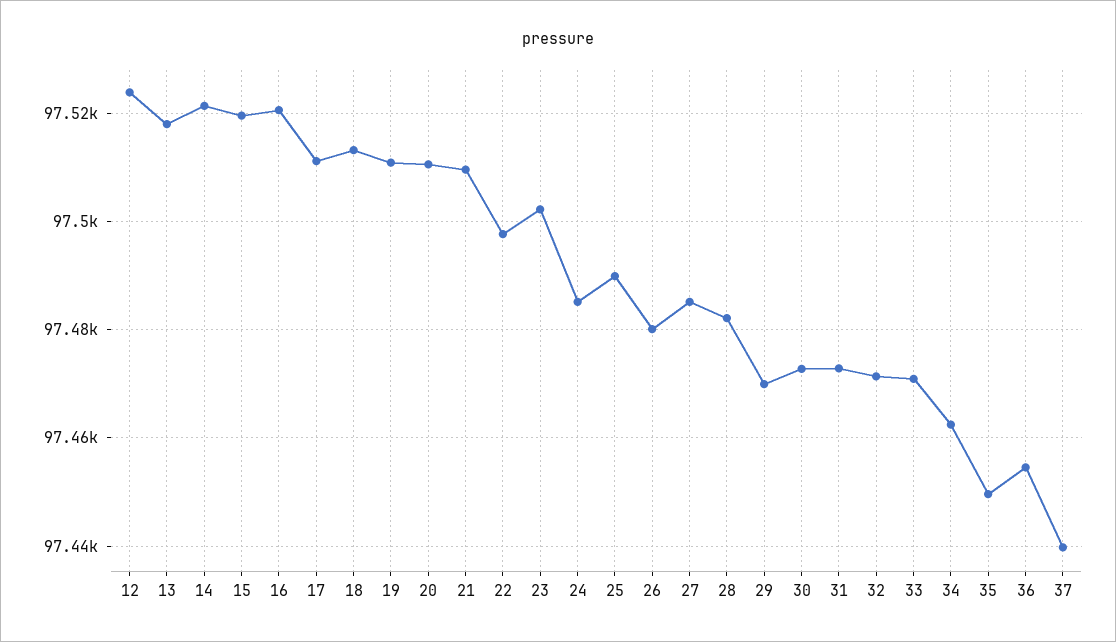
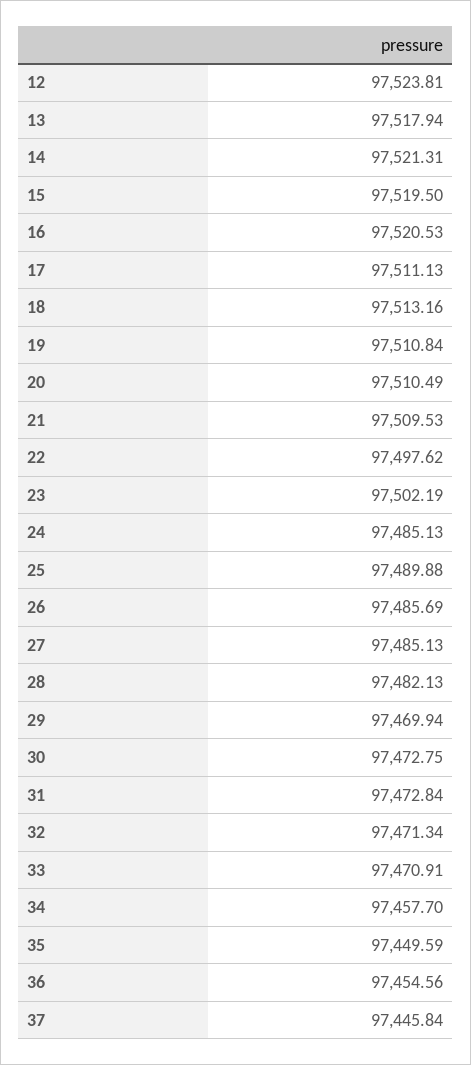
26: 97480 -> 97485.69
34: 97462 -> 97457.7
37: 97440 -> 97445.84

